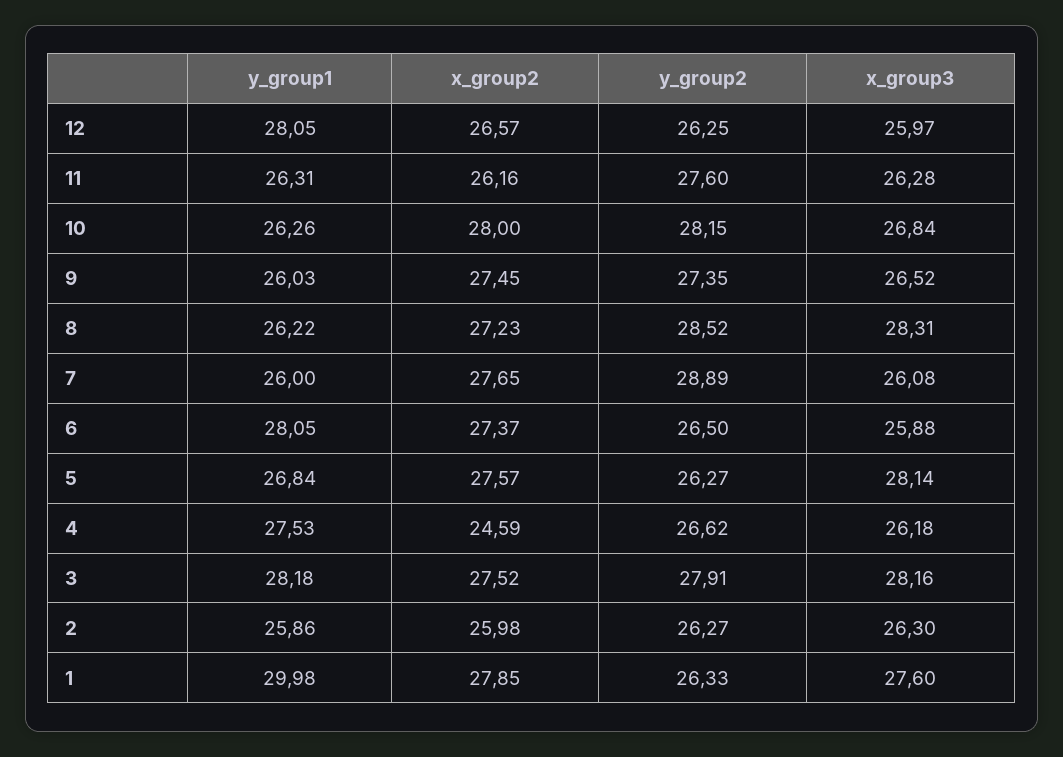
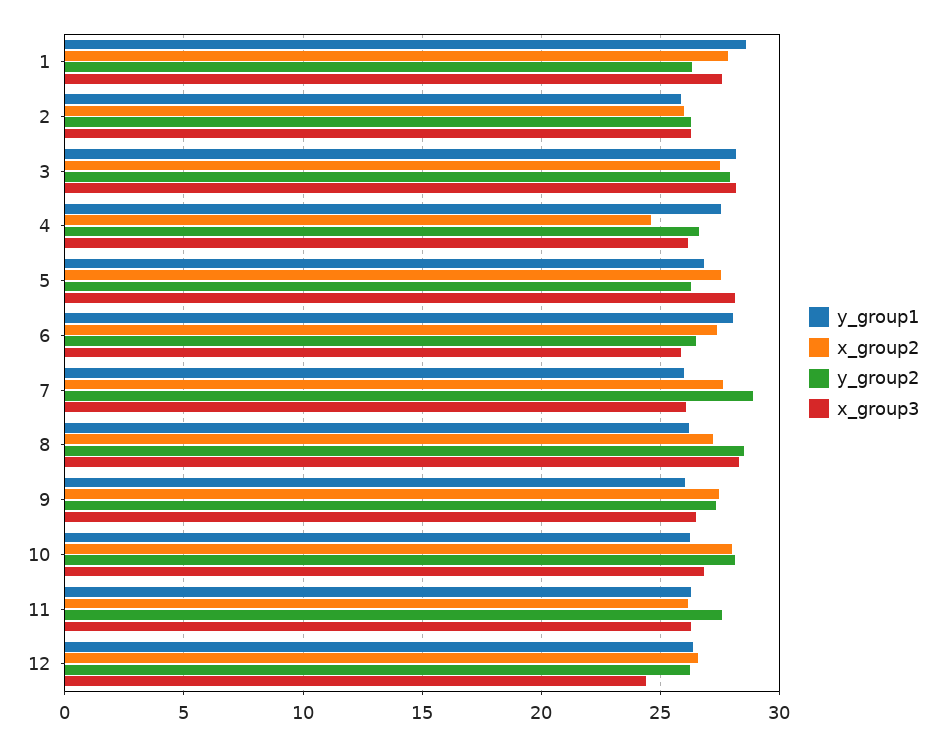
y_group1, 12: 28.05 -> 26.5
x_group3, 12: 25.97 -> 24.5
y_group1, 1: 29.98 -> 28.5

